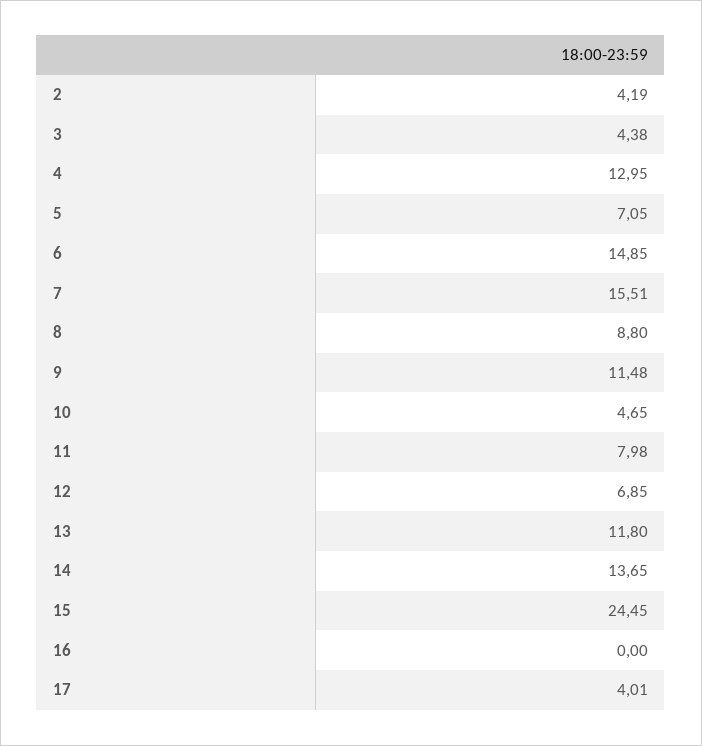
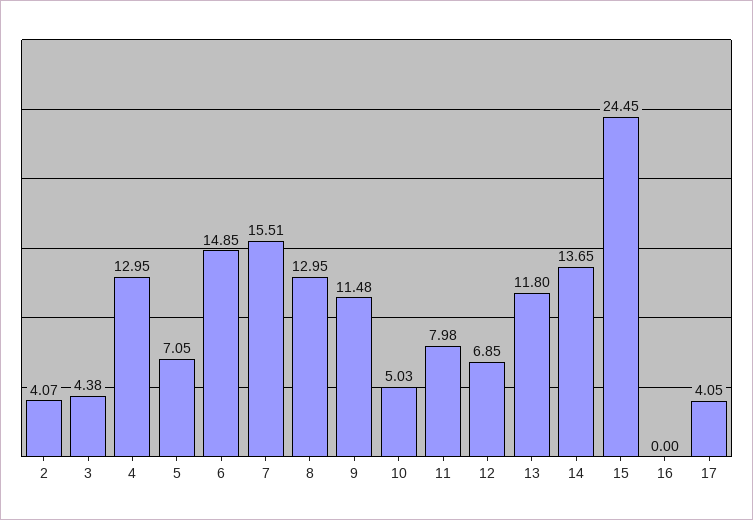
2: 4.19 -> 4.07
8: 8.8 -> 12.95
10: 4.65 -> 5.03
17: 4.01 -> 4.05

